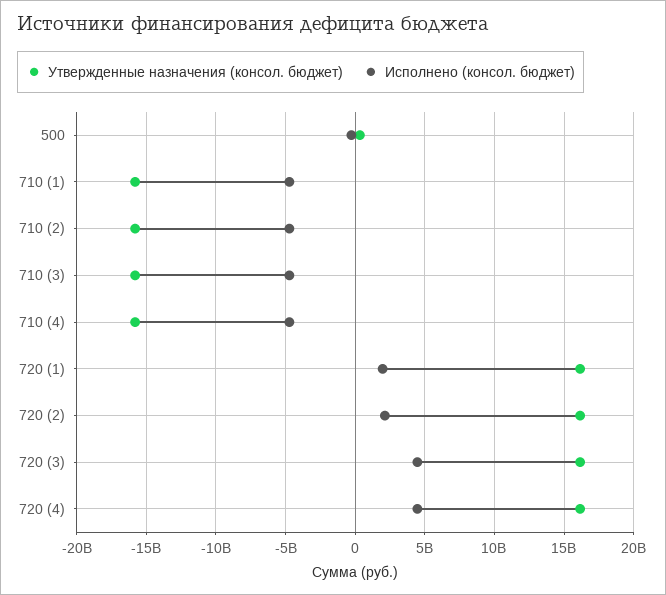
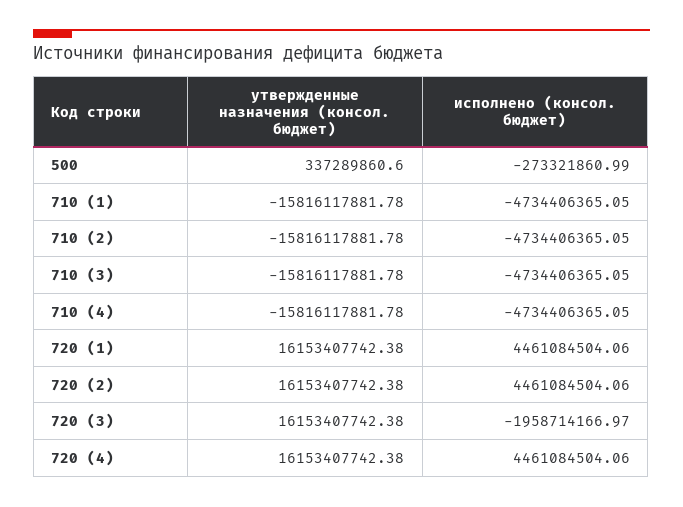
Исполнено (консол. бюджет), 720 (1): 2000000000 -> 4461084504.06
Исполнено (консол. бюджет), 720 (2): 2000000000 -> 4461084504.06
Исполнено (консол. бюджет), 720 (3): 4500000000 -> -1958714166.97

